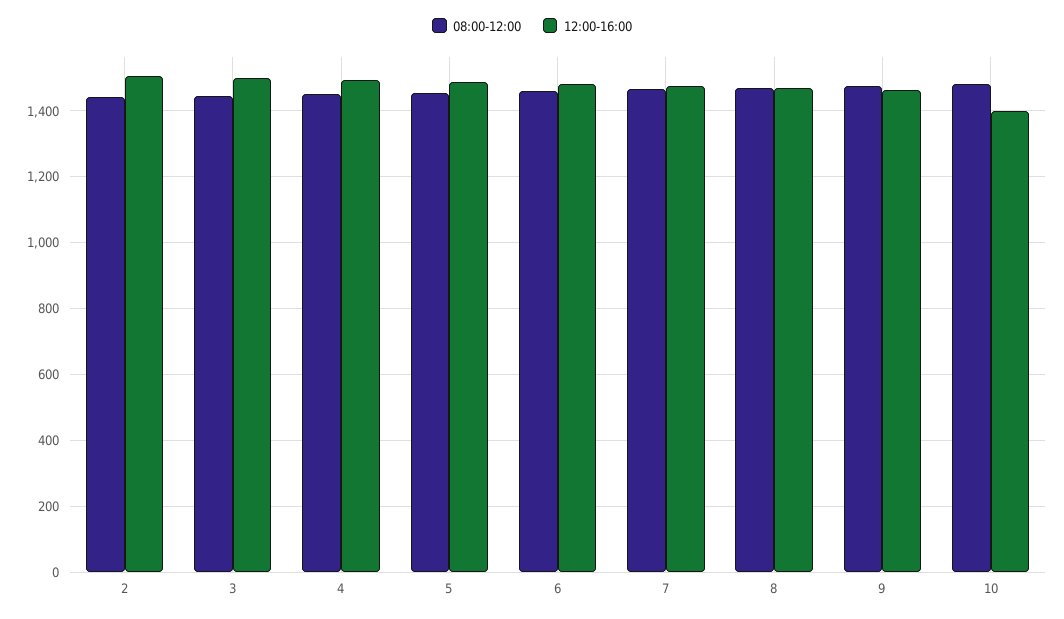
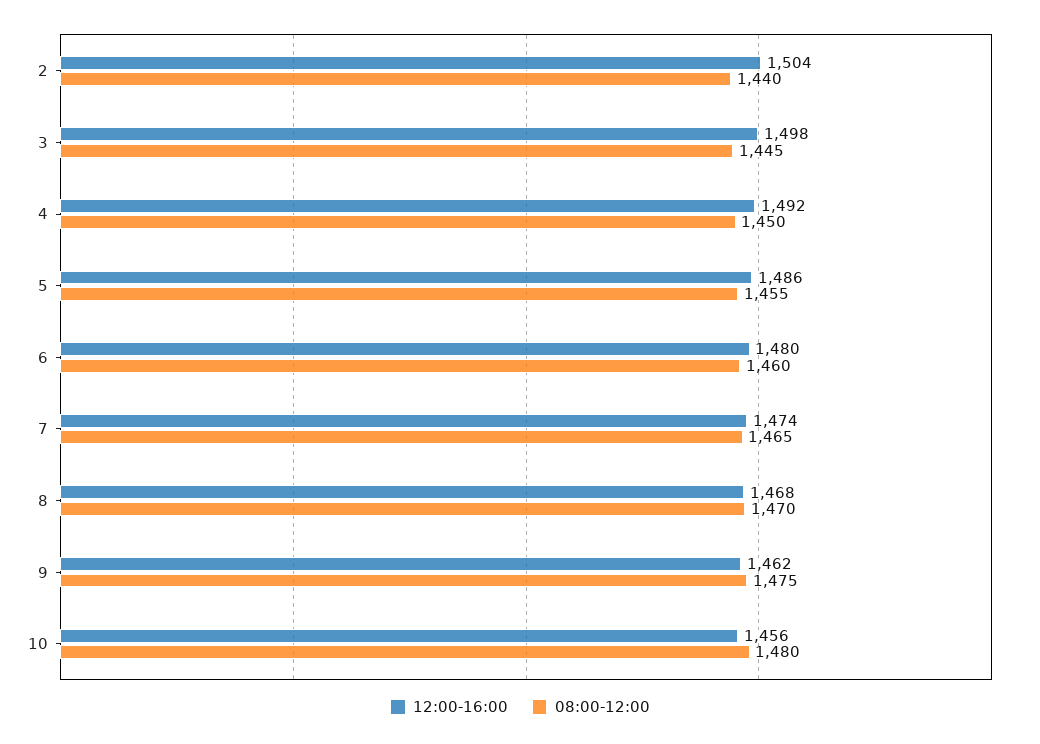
12:00-16:00, 10: 1400 -> 1456

